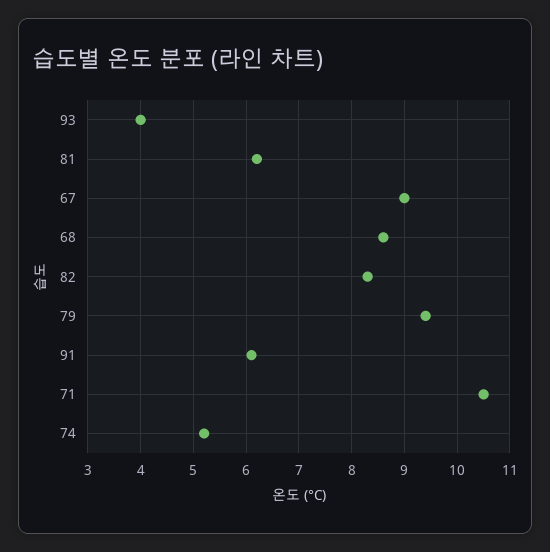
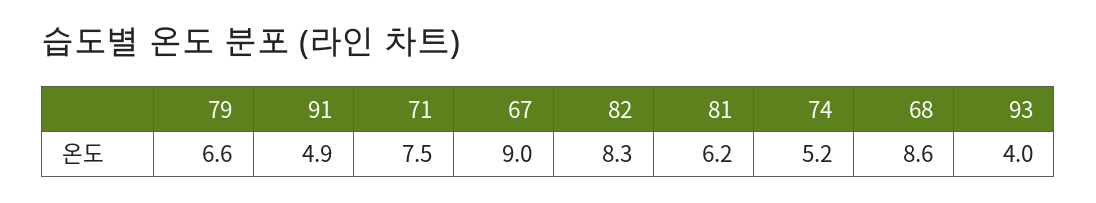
79: 9.5 -> 6.6
91: 6 -> 4.9
71: 10.5 -> 7.5

